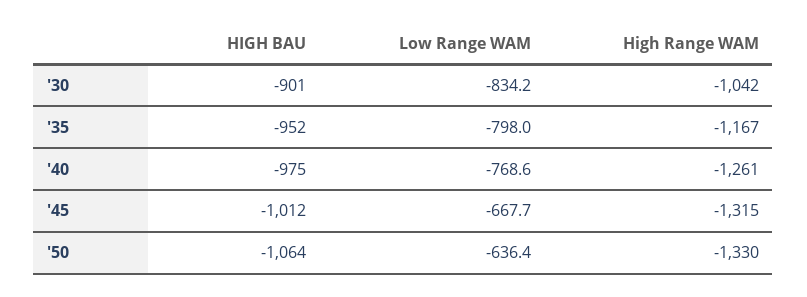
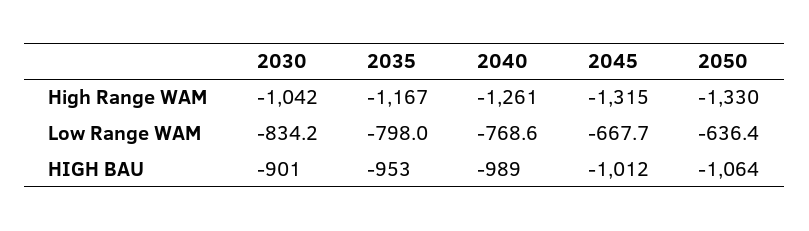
HIGH BAU, '35: -952 -> -953
HIGH BAU, '40: -975 -> -989

